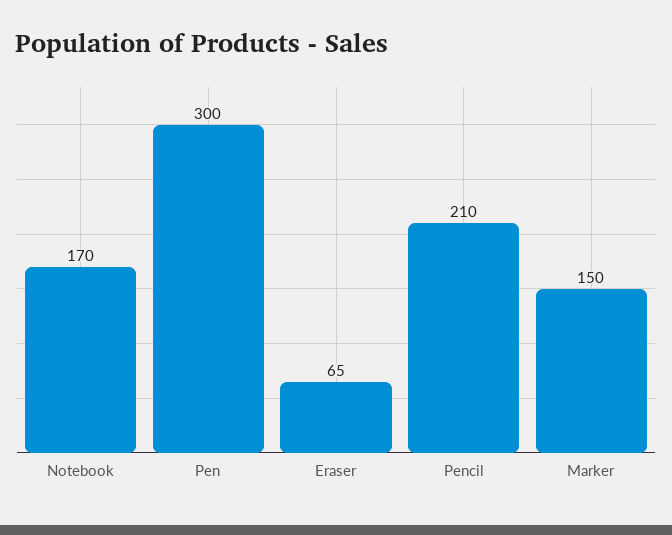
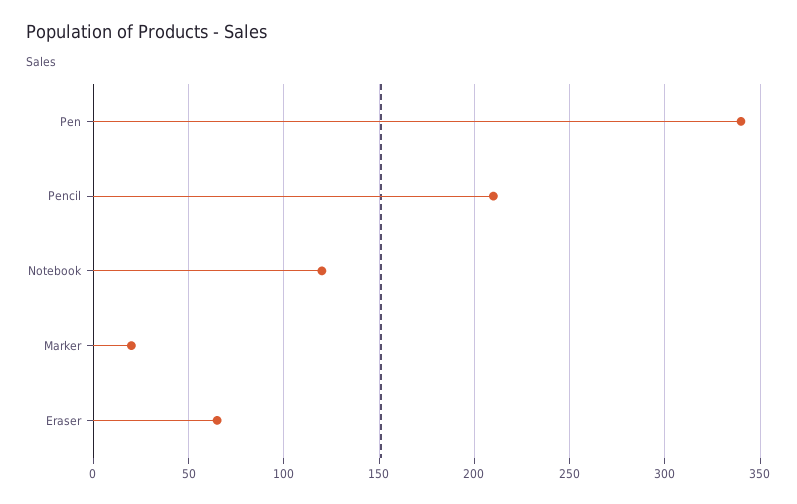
Notebook: 170 -> 120
Pen: 300 -> 340
Marker: 150 -> 20

